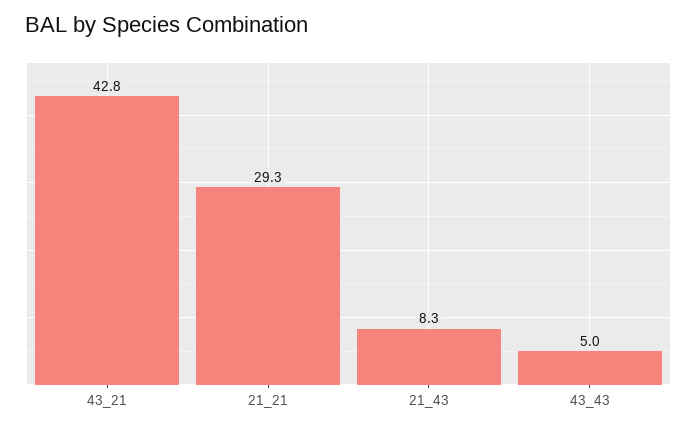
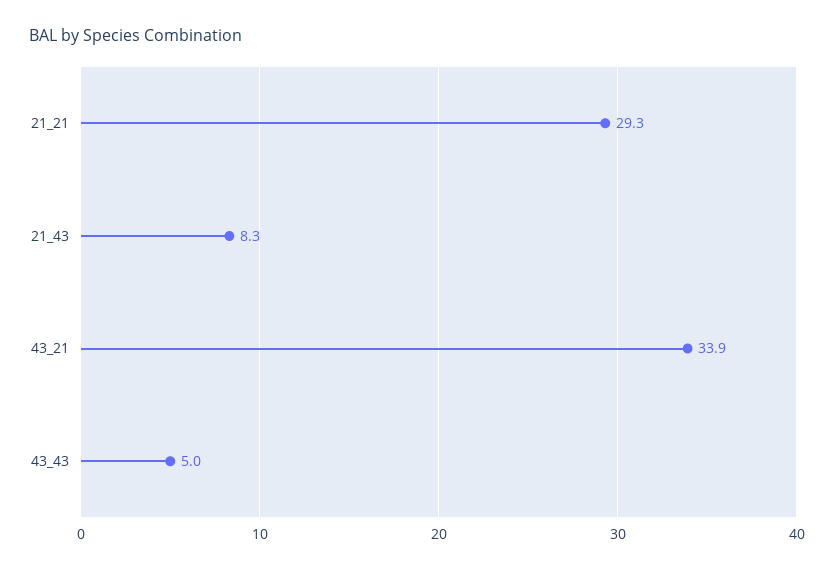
43_21: 42.8 -> 33.9

